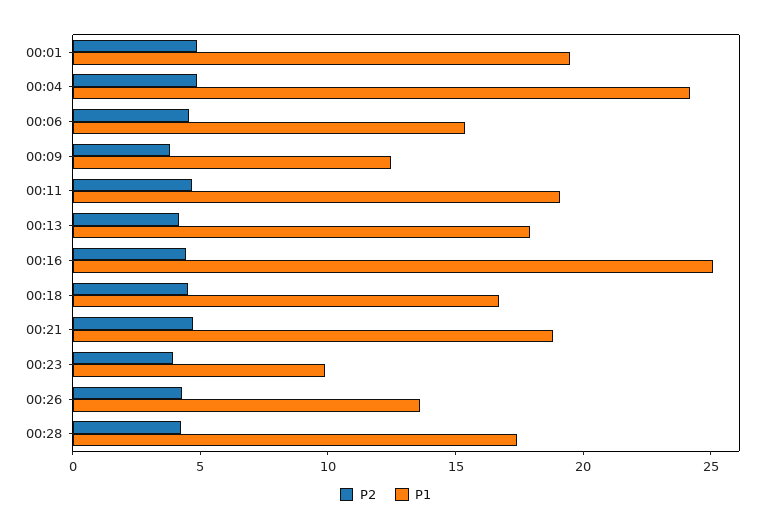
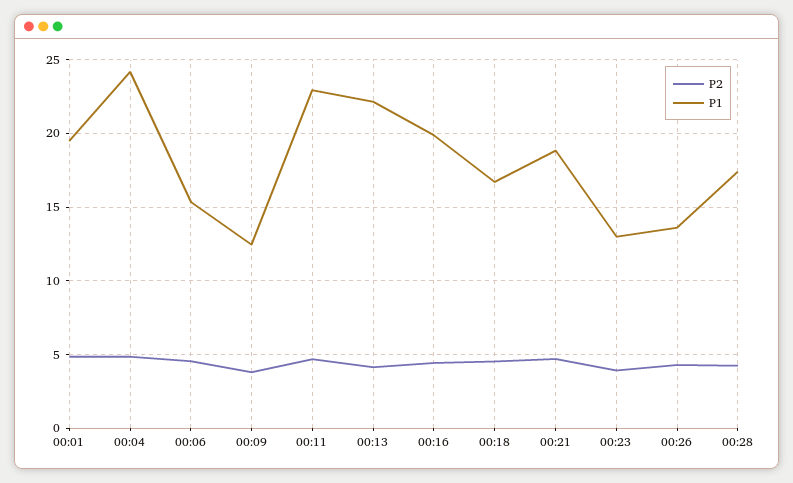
P1, 00:11: 19 -> 23
P1, 00:13: 18 -> 22
P1, 00:16: 25 -> 20
P1, 00:23: 10 -> 13

